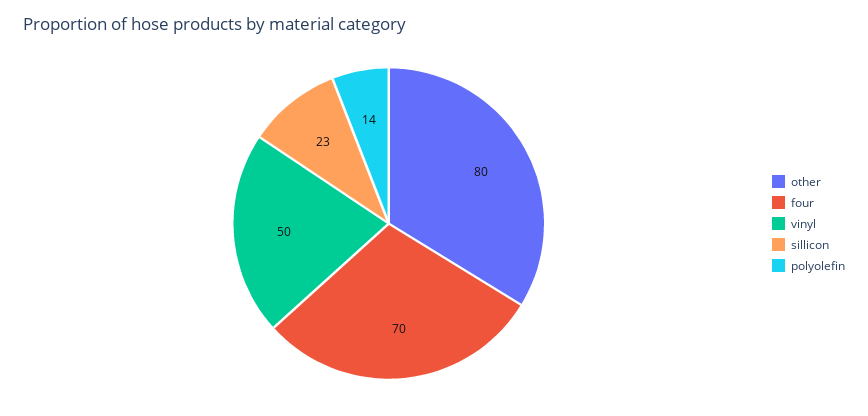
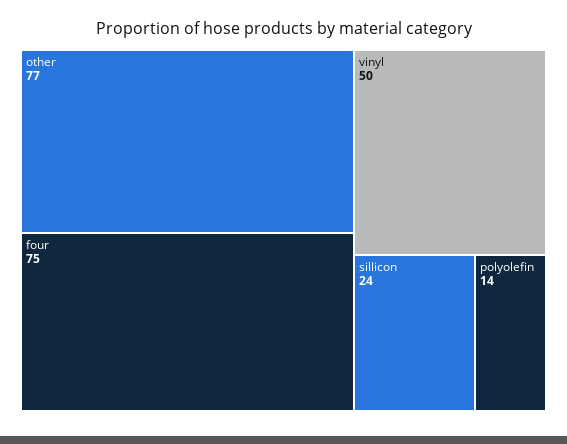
other: 80 -> 77
four: 70 -> 75
sillicon: 23 -> 24

